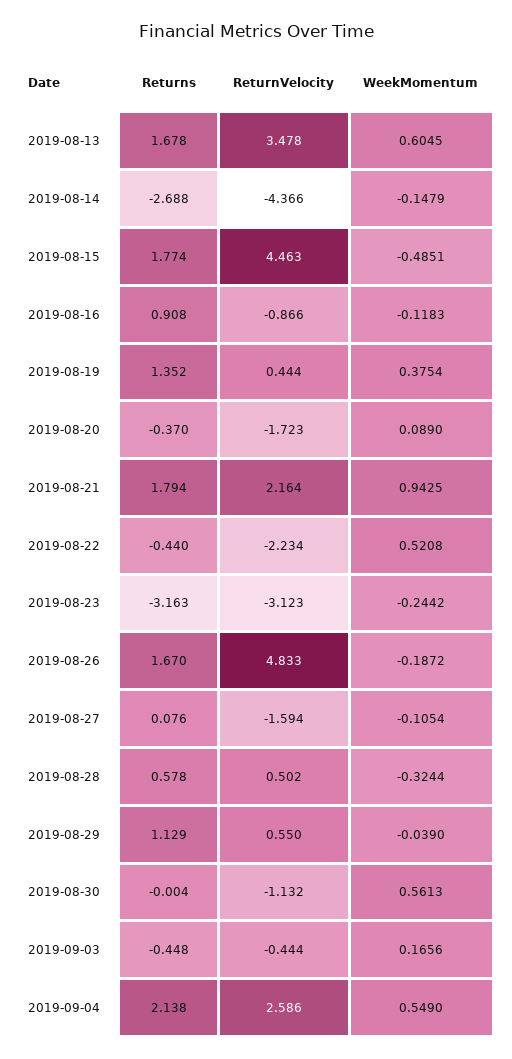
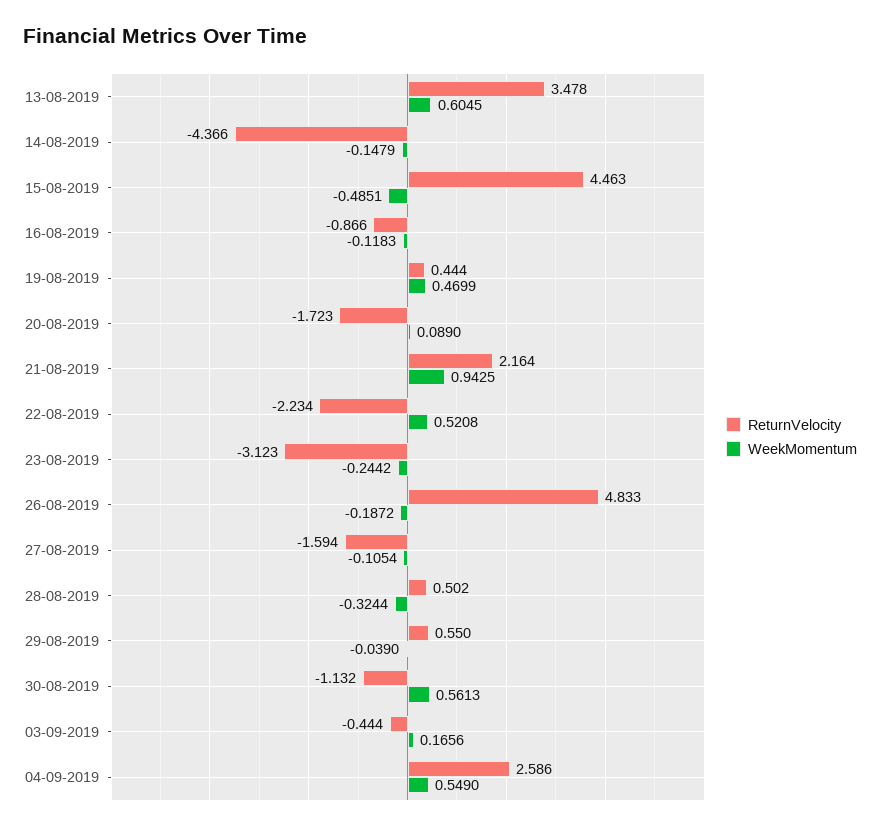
Returns, 2019-08-13: 1.678 -> none
Returns, 2019-08-14: -2.688 -> none
Returns, 2019-08-15: 1.774 -> none
Returns, 2019-08-16: 0.908 -> none
Returns, 2019-08-19: 1.352 -> none
WeekMomentum, 2019-08-19: 0.3754 -> 0.4699
Returns, 2019-08-20: -0.37 -> none
Returns, 2019-08-21: 1.794 -> none
Returns, 2019-08-22: -0.44 -> none
Returns, 2019-08-23: -3.163 -> none
Returns, 2019-08-26: 1.67 -> none
Returns, 2019-08-27: 0.076 -> none
Returns, 2019-08-28: 0.578 -> none
Returns, 2019-08-29: 1.129 -> none
Returns, 2019-08-30: -0.004 -> none
Returns, 2019-09-03: -0.448 -> none
Returns, 2019-09-04: 2.138 -> none

